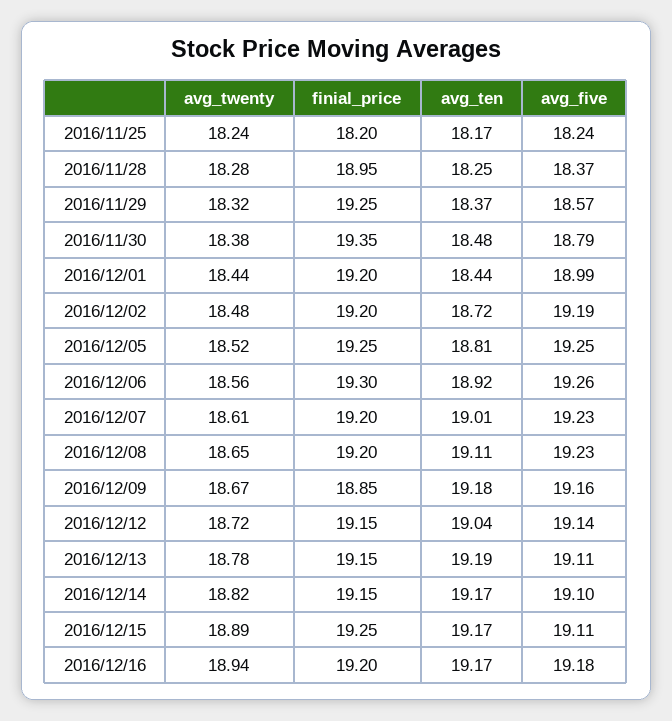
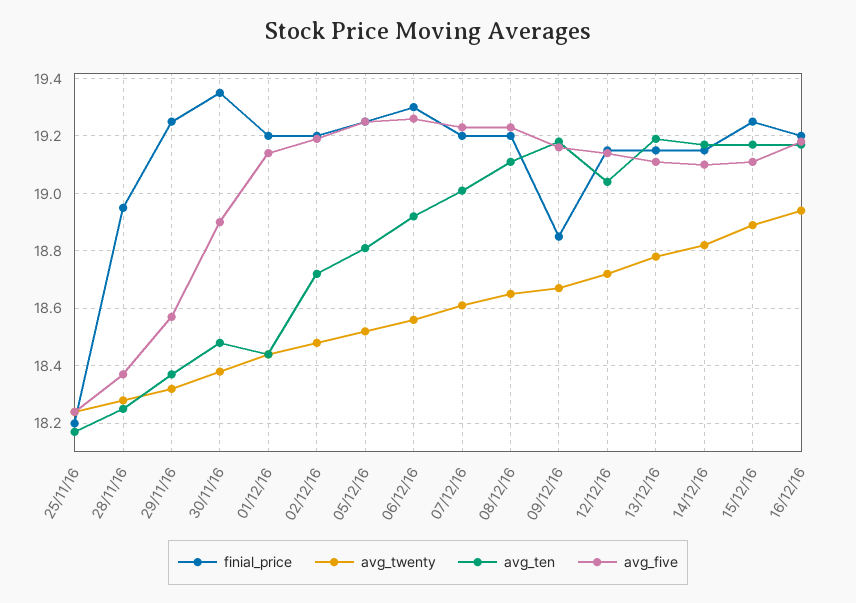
avg_five, 2016/11/30: 18.79 -> 18.9
avg_five, 2016/12/01: 18.99 -> 19.15

